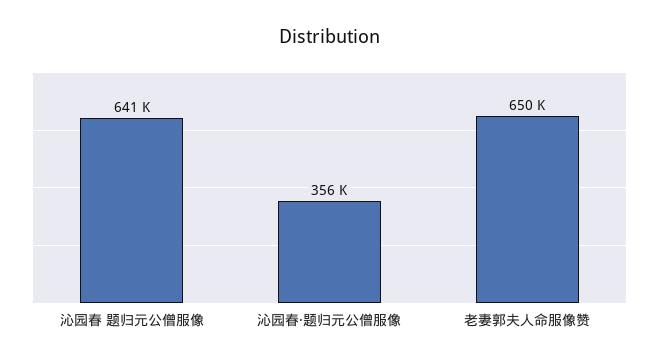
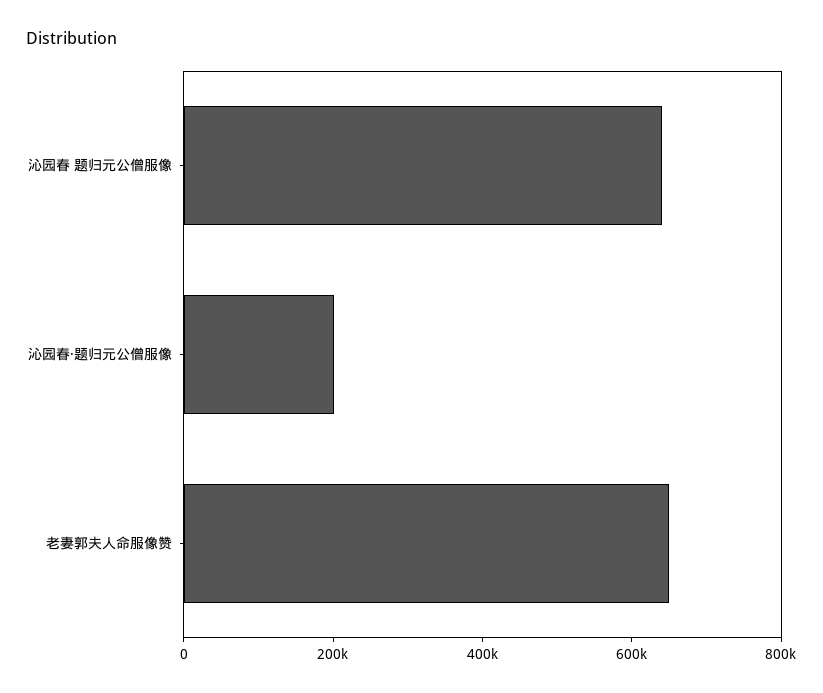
沁园春·题归元公僧服像: 356000 -> 200000

